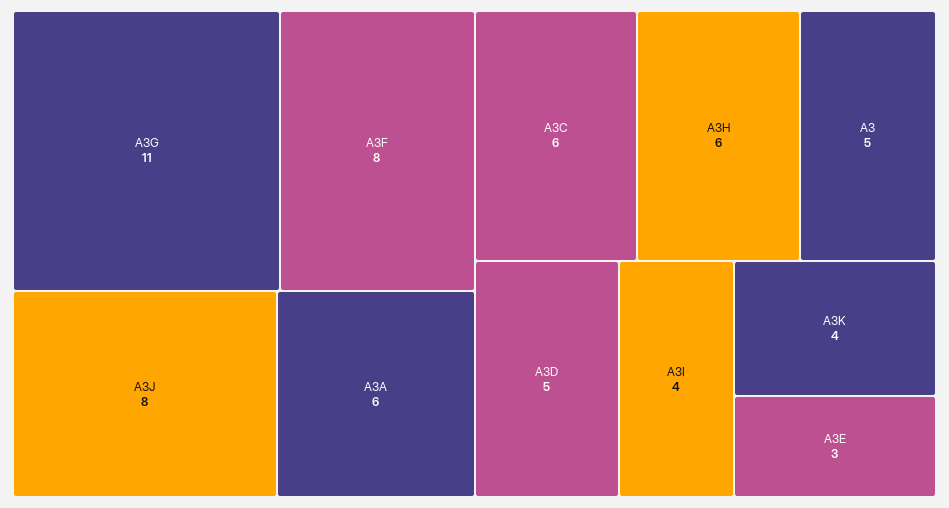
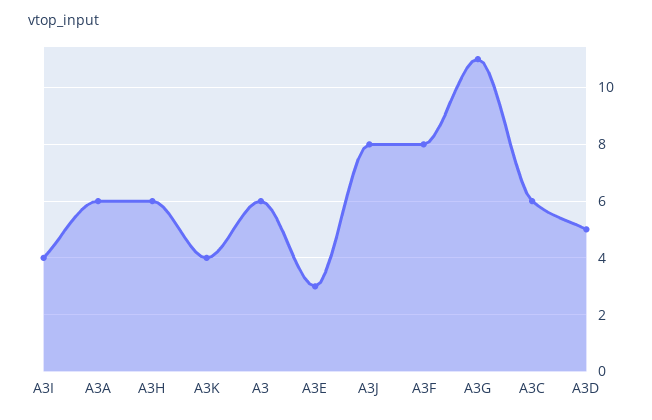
A3: 5 -> 6

